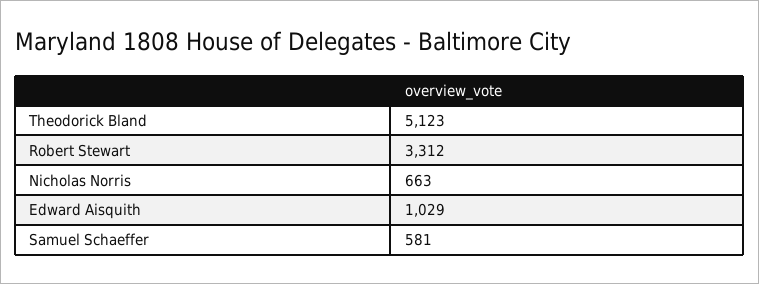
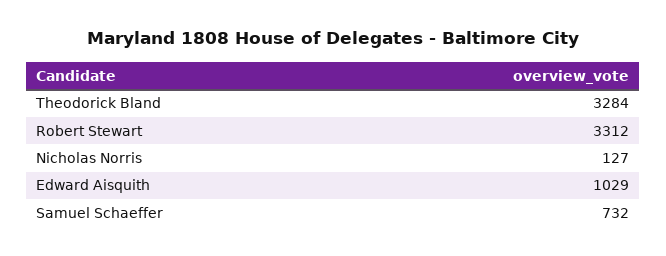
Theodorick Bland: 5123 -> 3284
Nicholas Norris: 663 -> 127
Samuel Schaeffer: 581 -> 732

